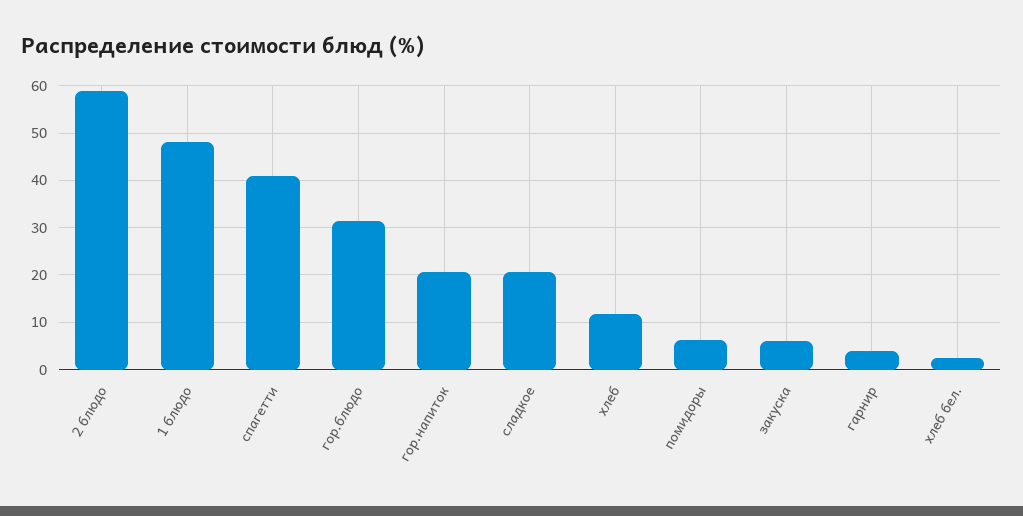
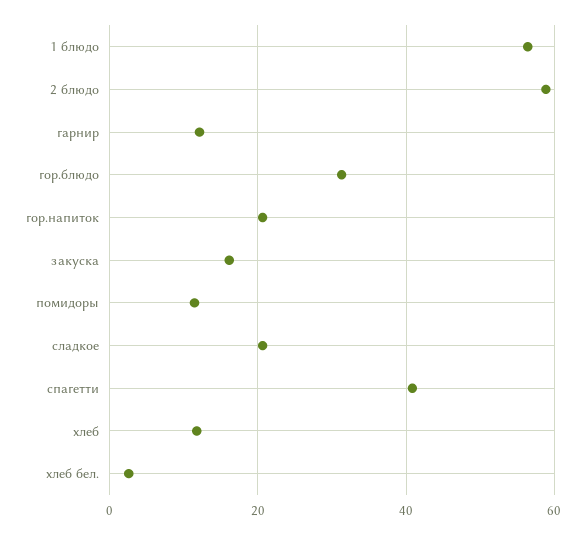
1 блюдо: 48 -> 56
помидоры: 6 -> 12
закуска: 6 -> 16
гарнир: 4 -> 12

